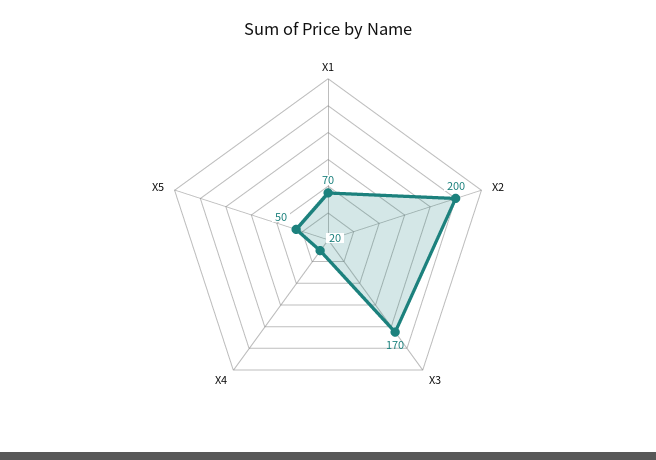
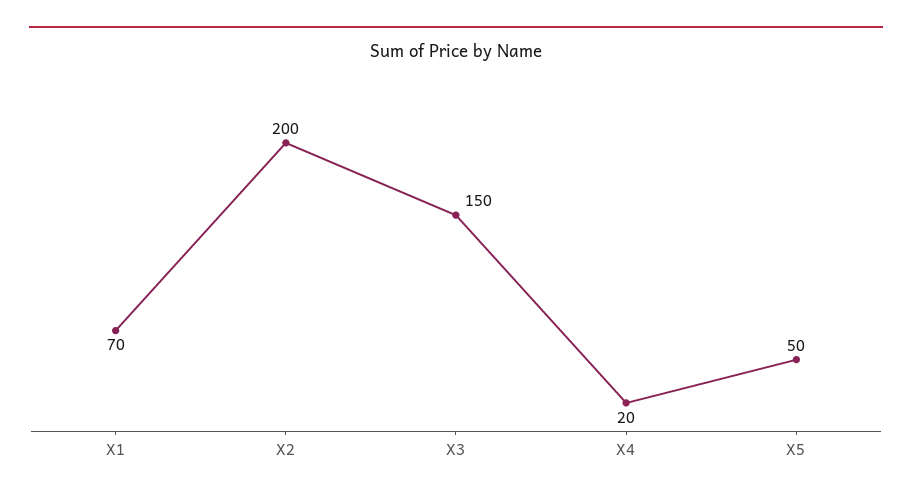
X3: 170 -> 150

